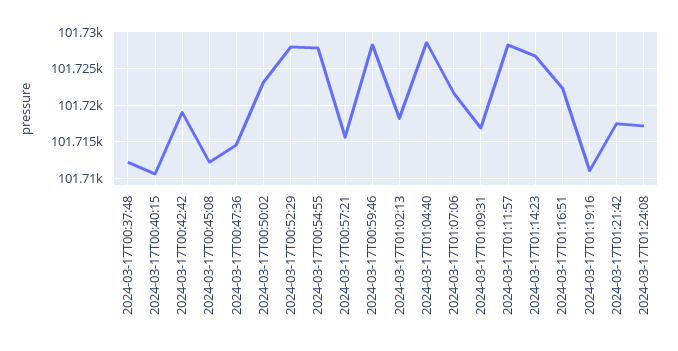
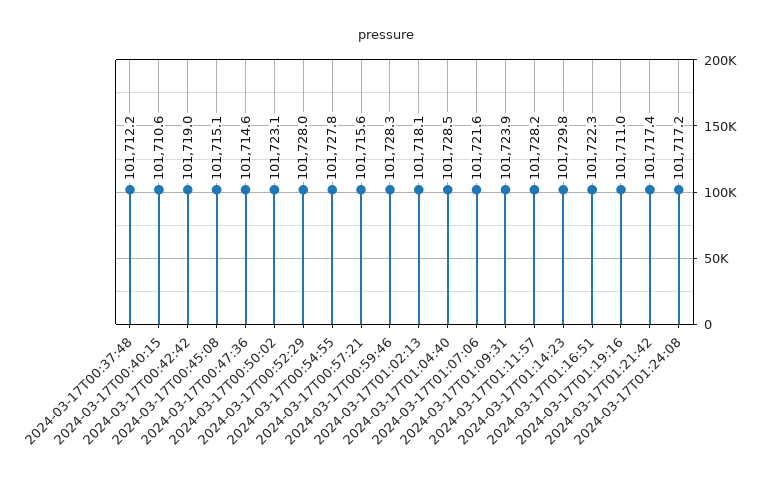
2024-03-17T00:45:08: 101712 -> 101715.1
2024-03-17T01:09:31: 101717 -> 101723.9
2024-03-17T01:14:23: 101727 -> 101729.8

